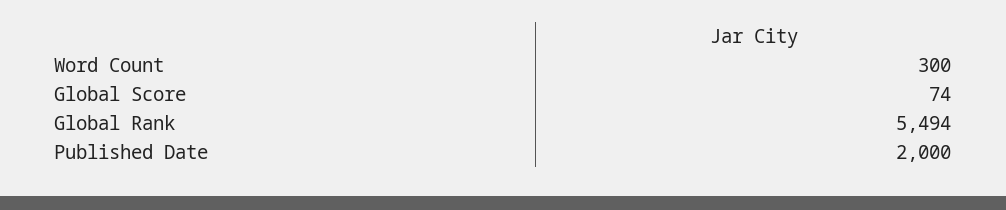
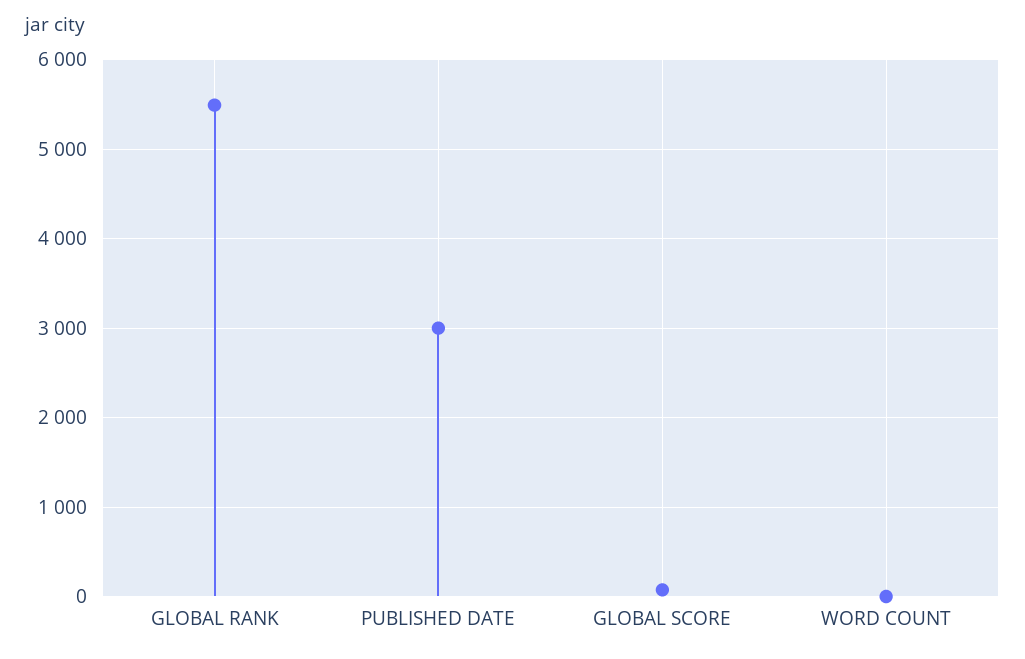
Word Count: 300 -> 0
Published Date: 2000 -> 3000

